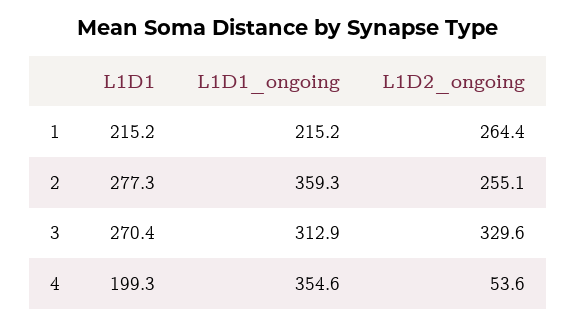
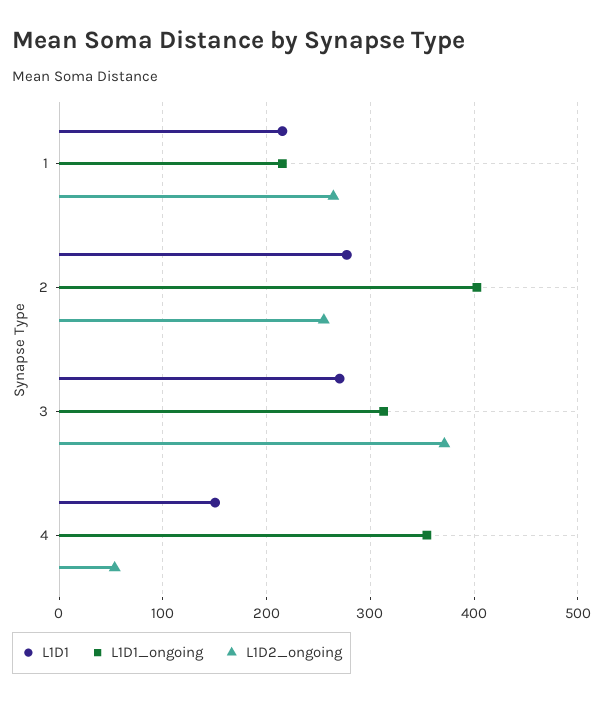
L1D1_ongoing, 2: 359.3 -> 400
L1D2_ongoing, 3: 329.6 -> 370
L1D1, 4: 199.3 -> 150

